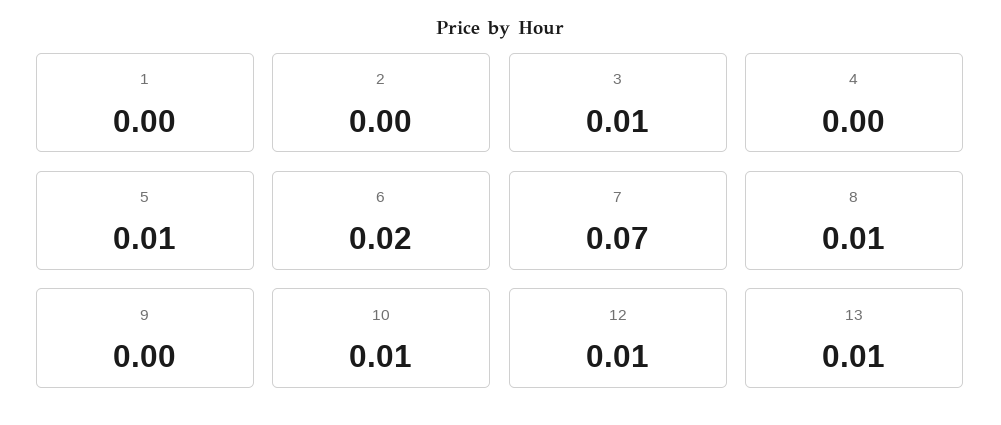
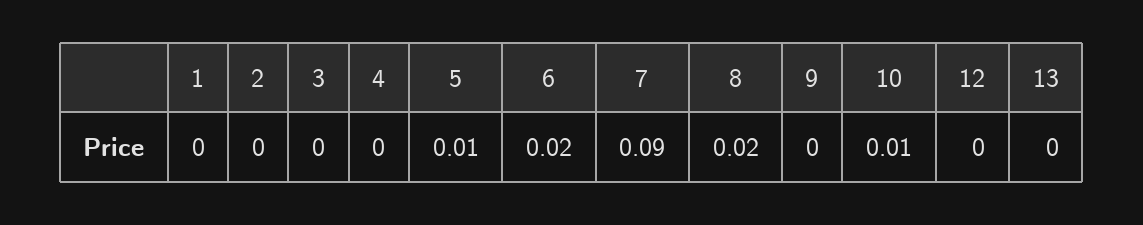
3: 0.01 -> 0
7: 0.07 -> 0.09
8: 0.01 -> 0.02
12: 0.01 -> 0
13: 0.01 -> 0

